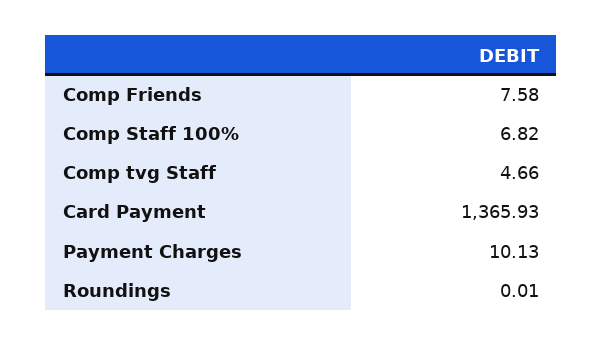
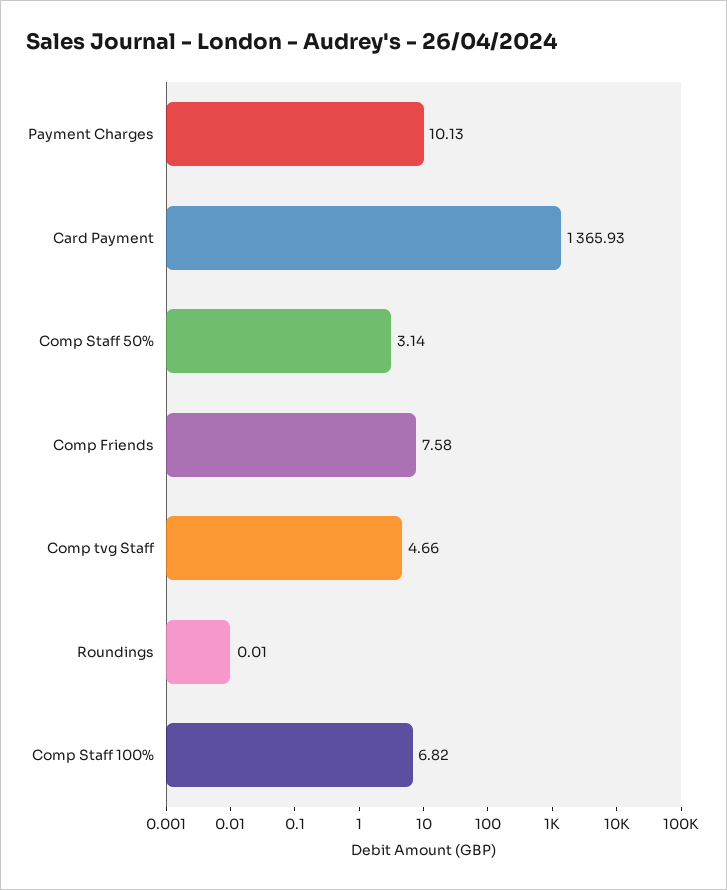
Comp Staff 50%: none -> 3.14

